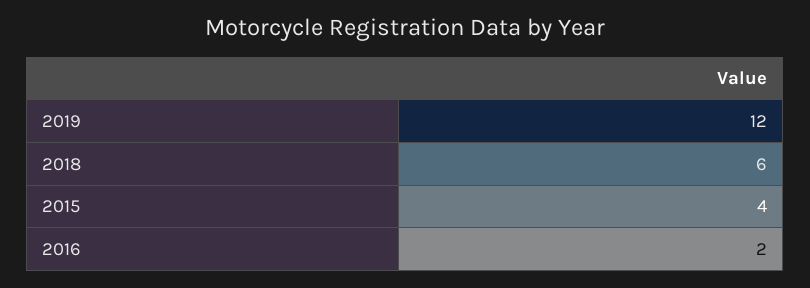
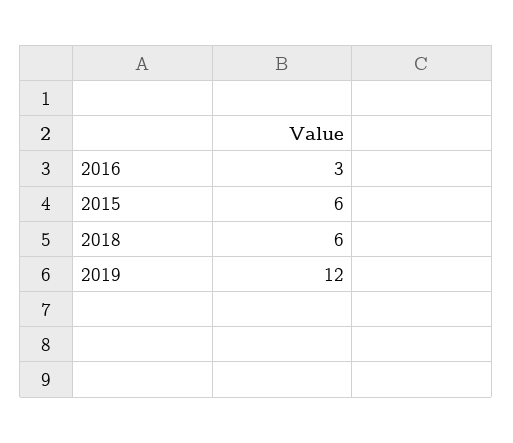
2015: 4 -> 6
2016: 2 -> 3

